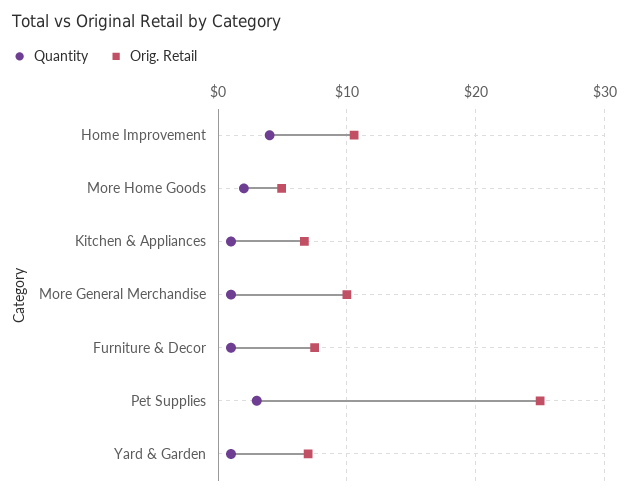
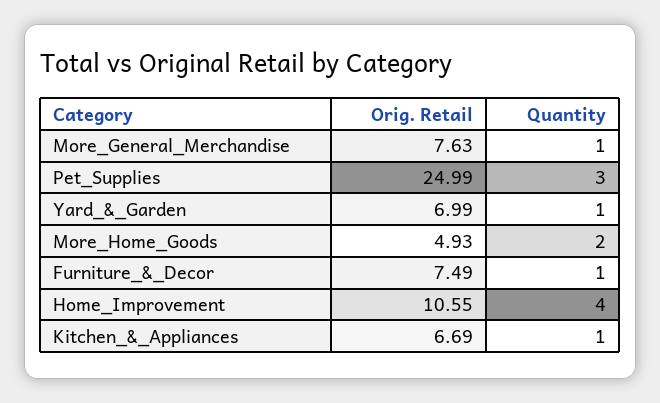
Orig. Retail, More General Merchandise: 10 -> 7.63

